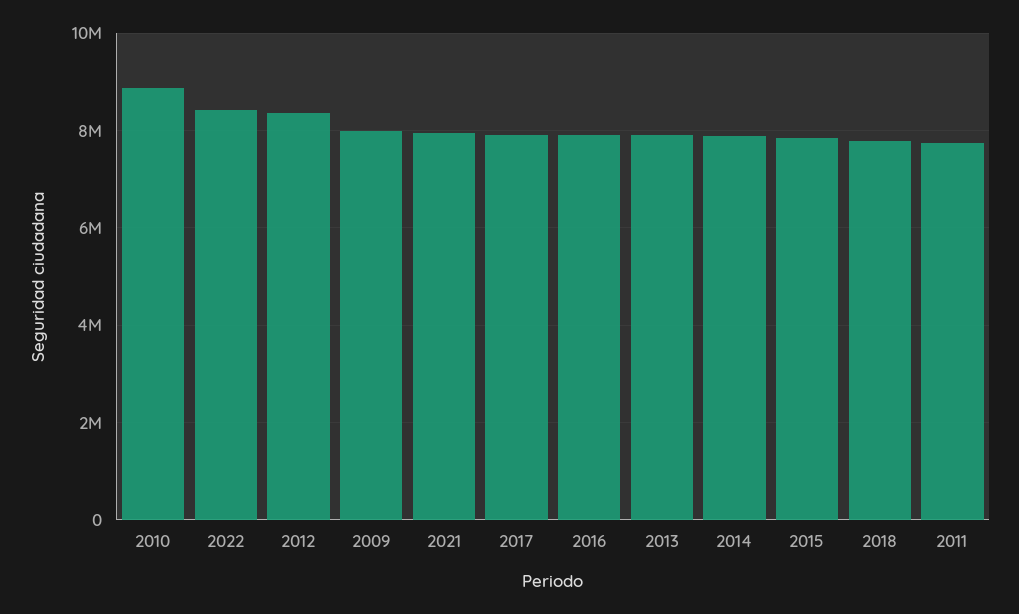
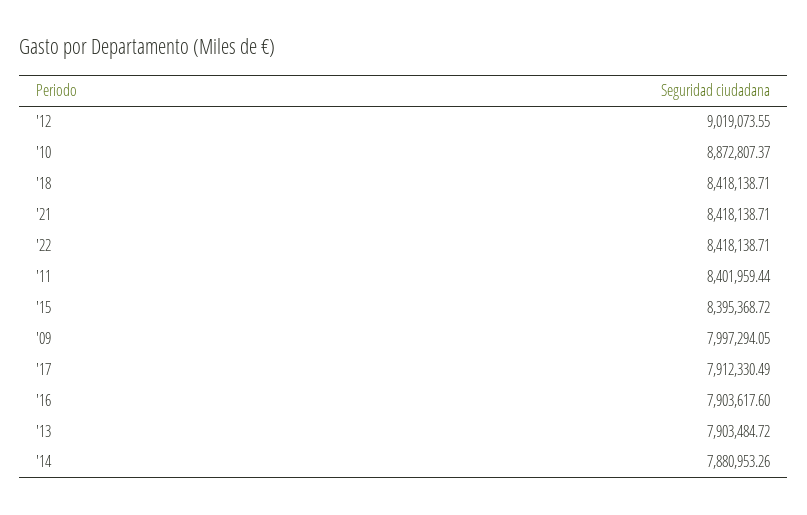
2012: 8400000 -> 9019073.55
2021: 8000000 -> 8418138.71
2015: 7800000 -> 8395368.72
2018: 7800000 -> 8418138.71
2011: 7800000 -> 8401959.44

